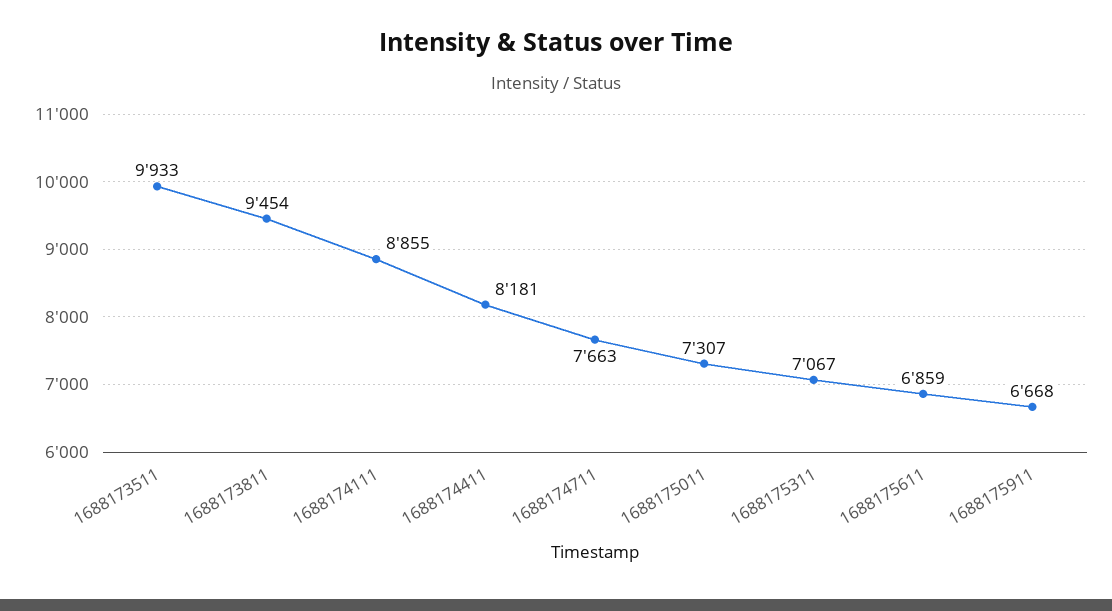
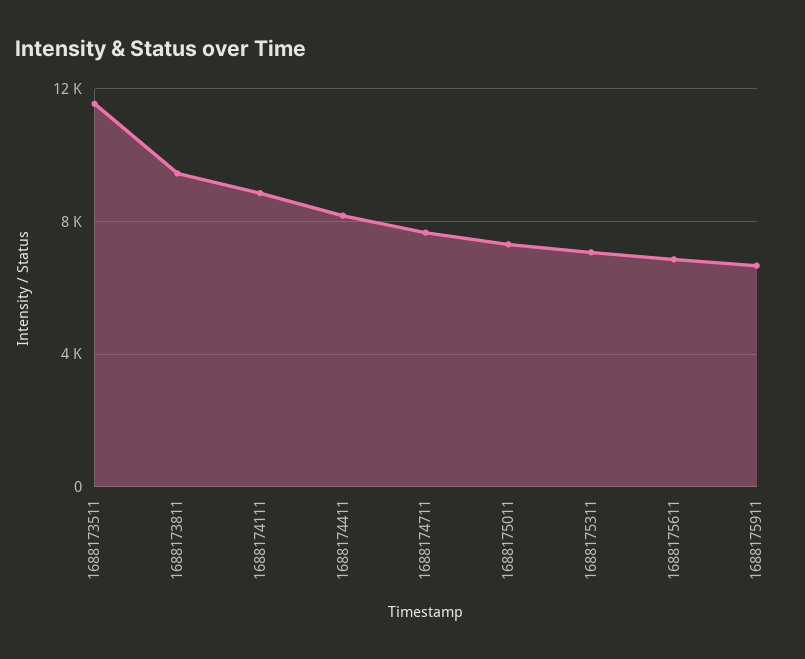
1688173511: 9933 -> 11500

